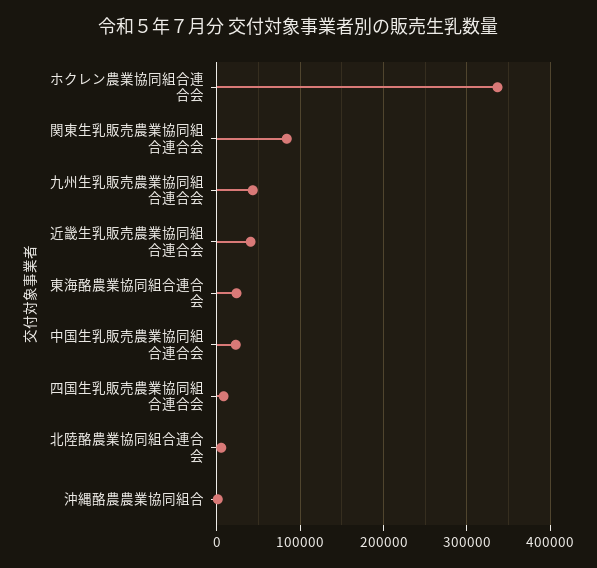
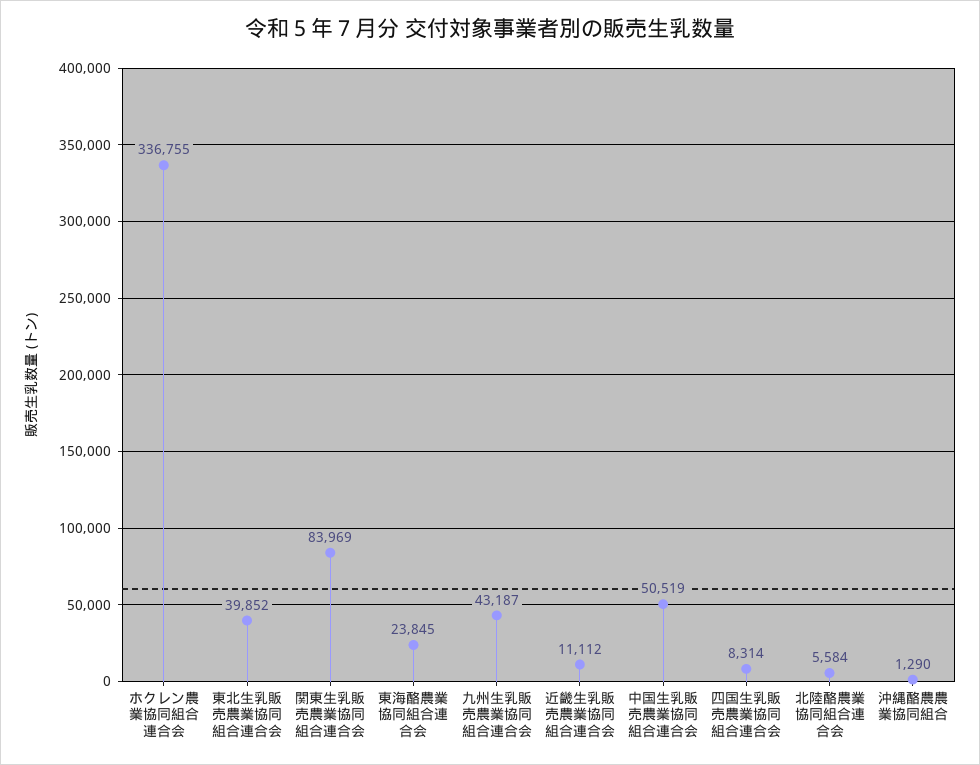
近畿生乳販売農業協同組合連合会: 40000 -> 11112
中国生乳販売農業協同組合連合会: 20000 -> 50519
東北生乳販売農業協同組合連合会: none -> 39852

